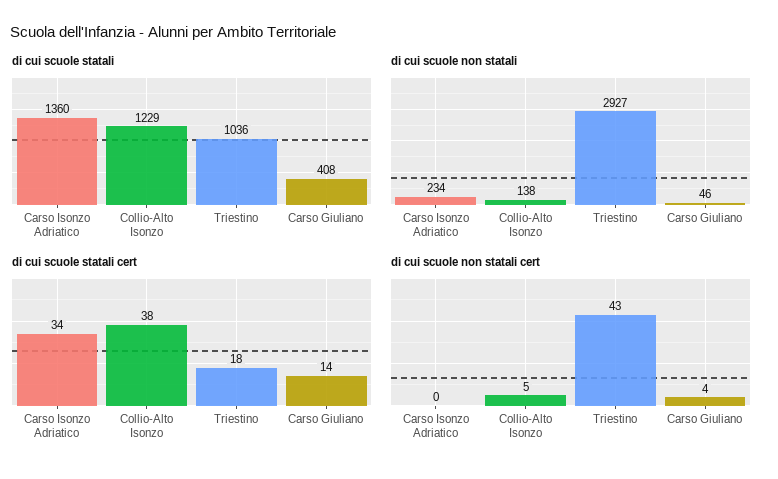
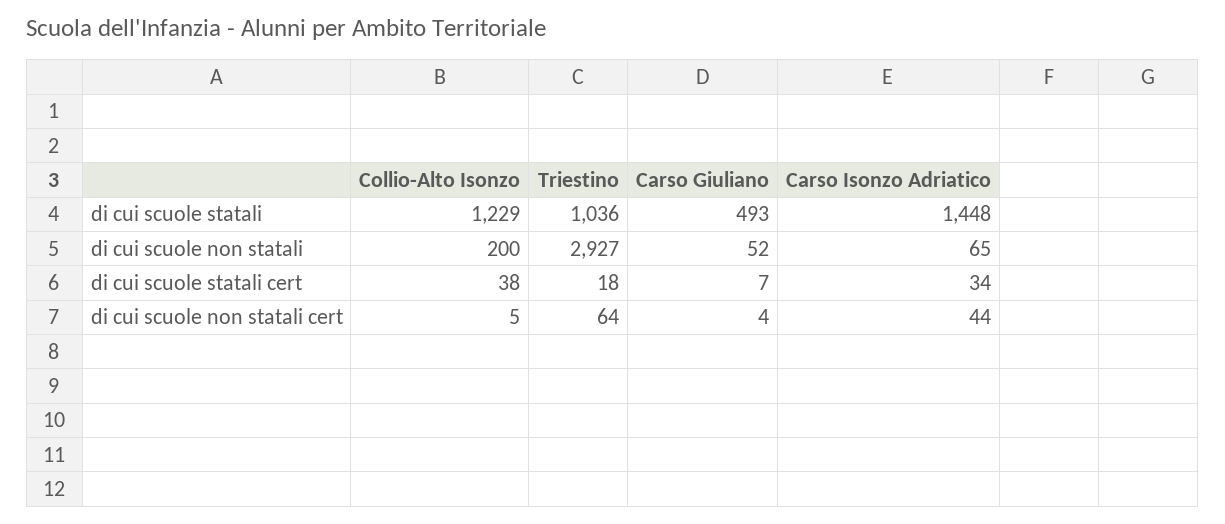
di cui scuole statali, Carso Isonzo Adriatico: 1360 -> 1448
di cui scuole statali, Carso Giuliano: 408 -> 493
di cui scuole non statali, Carso Isonzo Adriatico: 234 -> 65
di cui scuole non statali, Collio-Alto Isonzo: 138 -> 200
di cui scuole non statali, Carso Giuliano: 46 -> 52
di cui scuole statali cert, Carso Giuliano: 14 -> 7
di cui scuole non statali cert, Carso Isonzo Adriatico: 0 -> 44
di cui scuole non statali cert, Triestino: 43 -> 64

